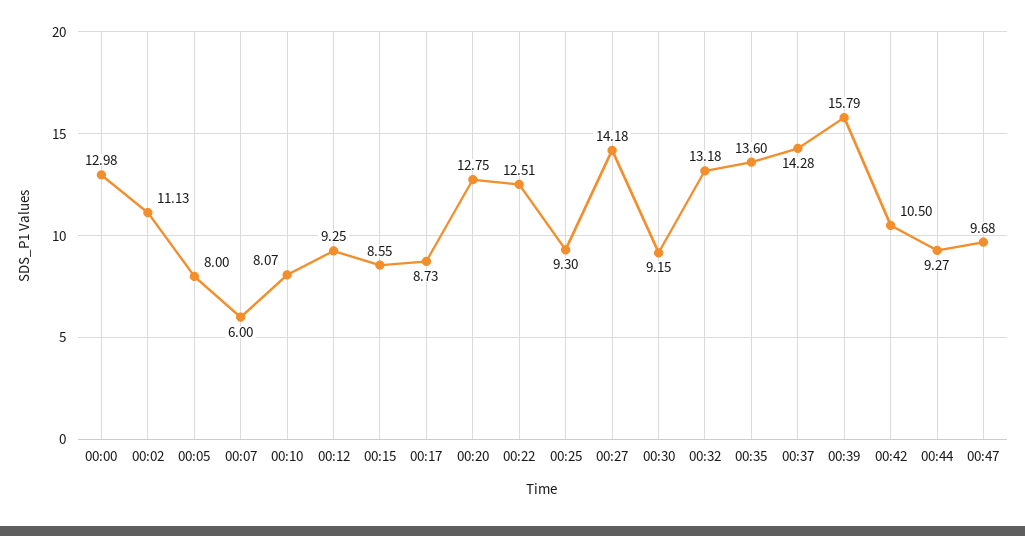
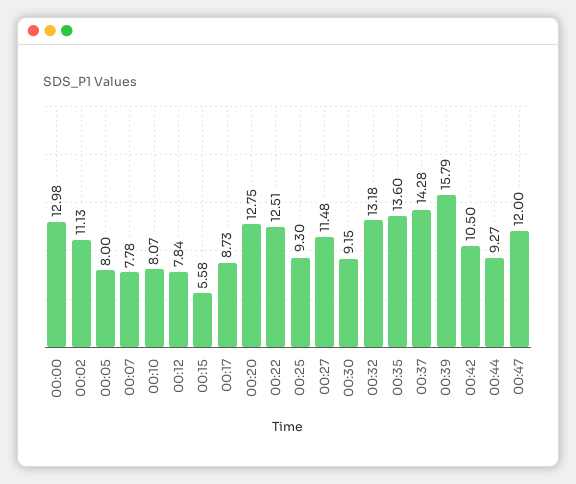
00:07: 6 -> 7.78
00:12: 9.25 -> 7.84
00:15: 8.55 -> 5.58
00:27: 14.18 -> 11.48
00:47: 9.68 -> 12

